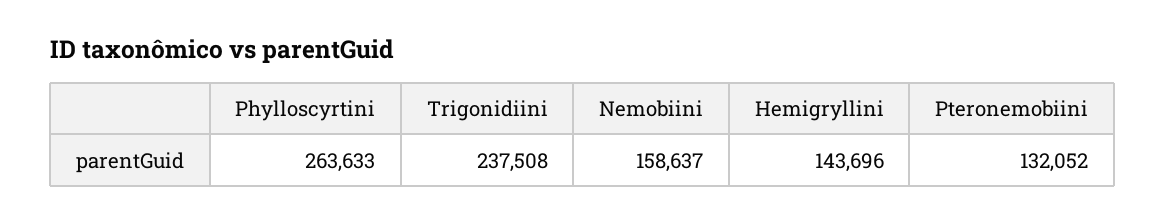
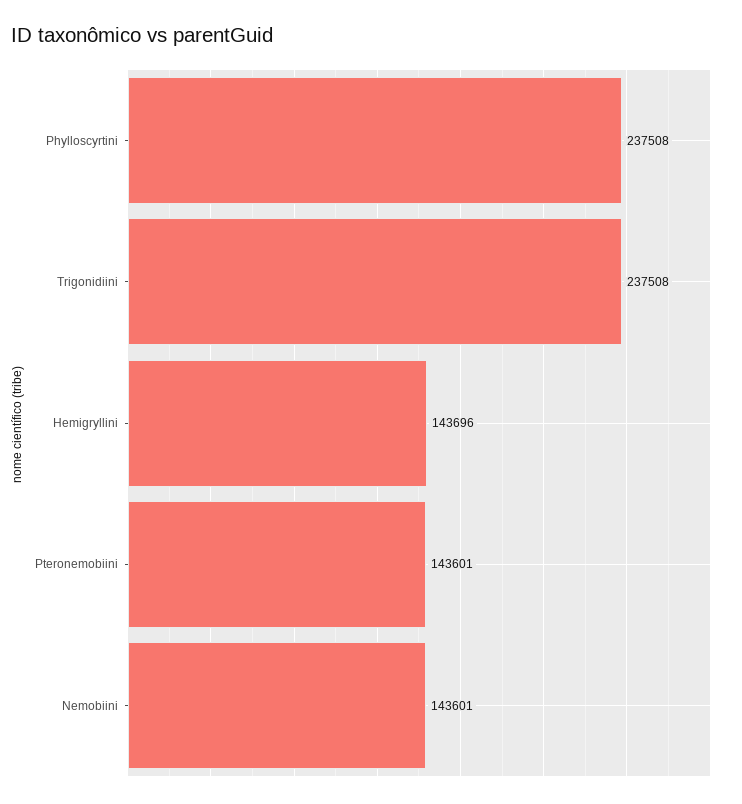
Phylloscyrtini: 263633 -> 237508
Nemobiini: 158637 -> 143601
Pteronemobiini: 132052 -> 143601

